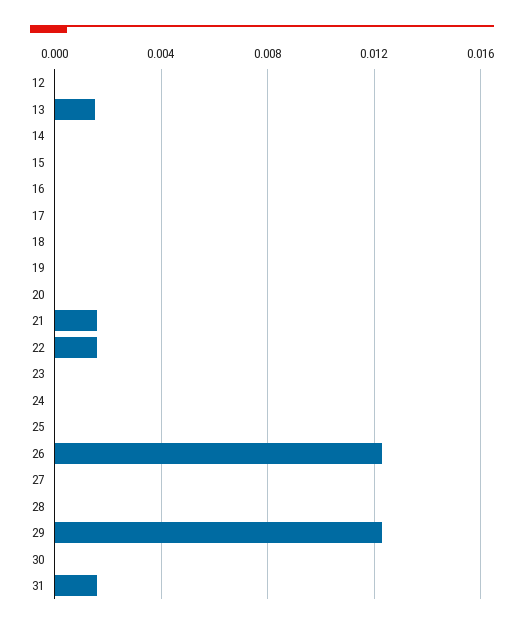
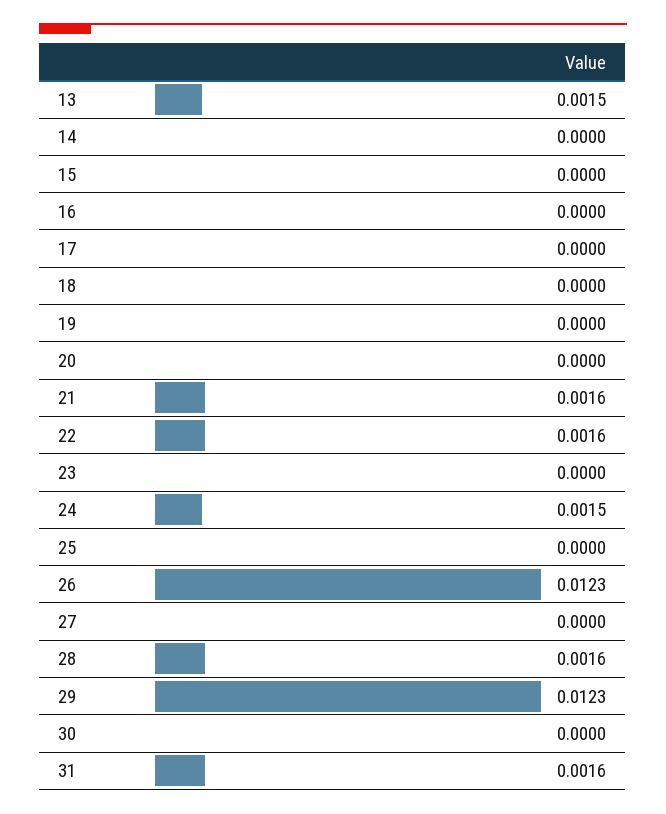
12: 0 -> none
24: 0 -> 0.0015
28: 0 -> 0.0016

